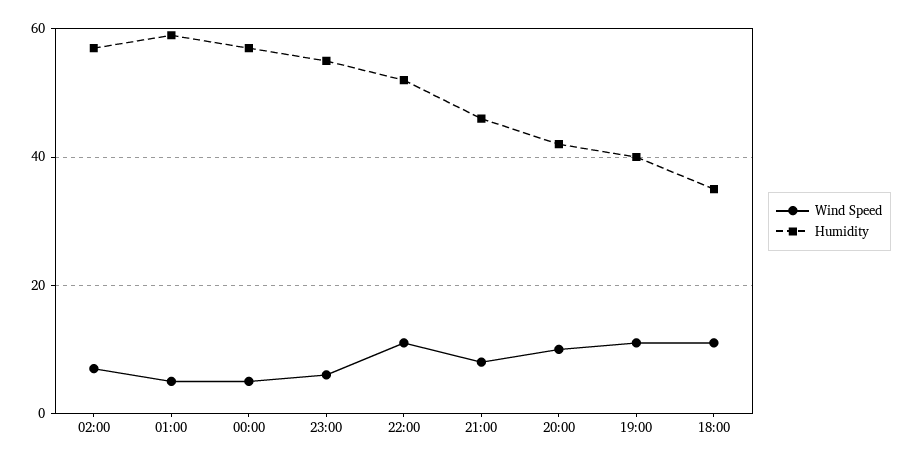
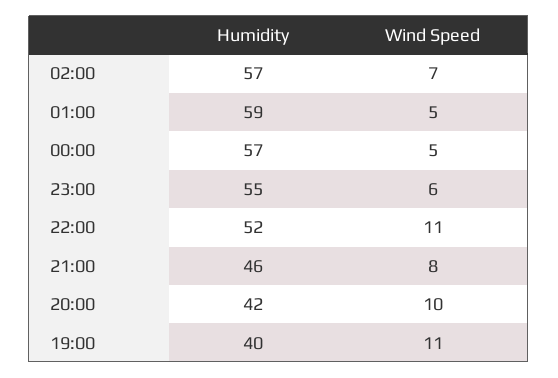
Wind Speed, 18:00: 10 -> none
Humidity, 18:00: 35 -> none

